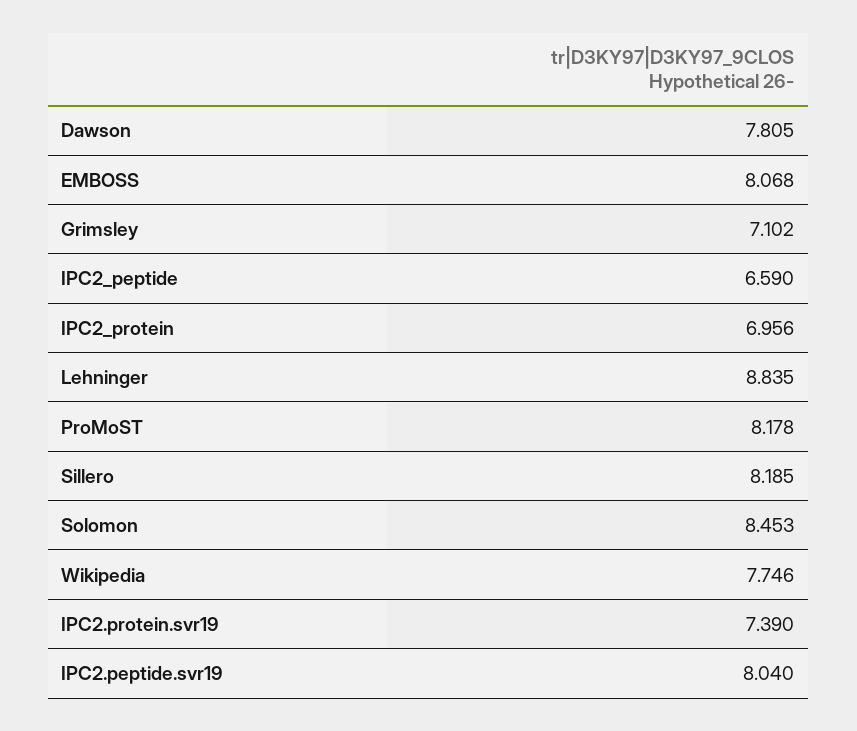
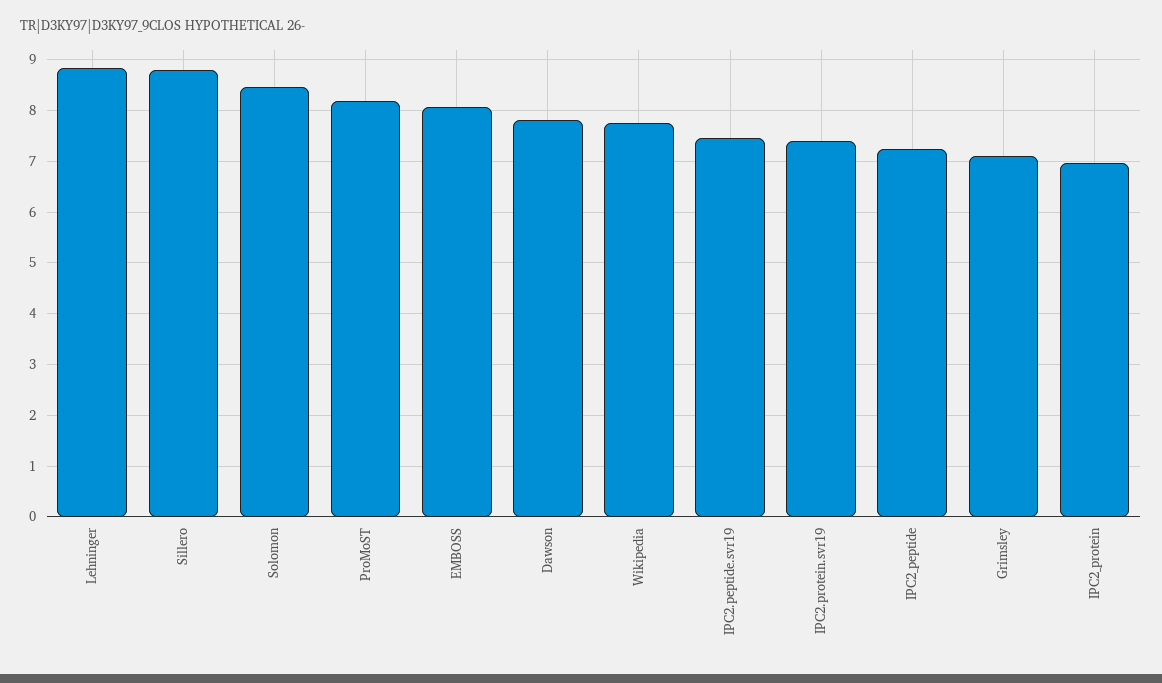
IPC2_peptide: 6.59 -> 7.2
Sillero: 8.185 -> 8.8
IPC2.peptide.svr19: 8.04 -> 7.4

